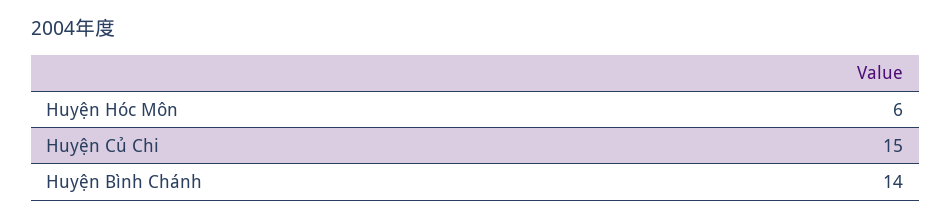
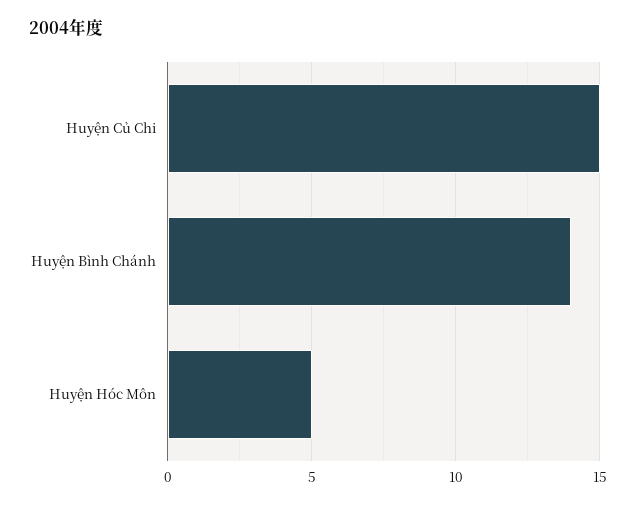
Huyện Hóc Môn: 6 -> 5

